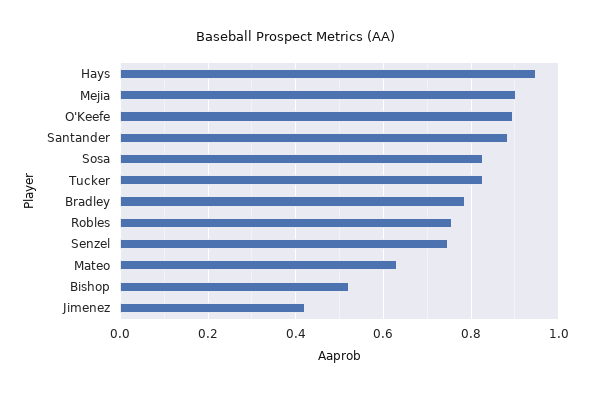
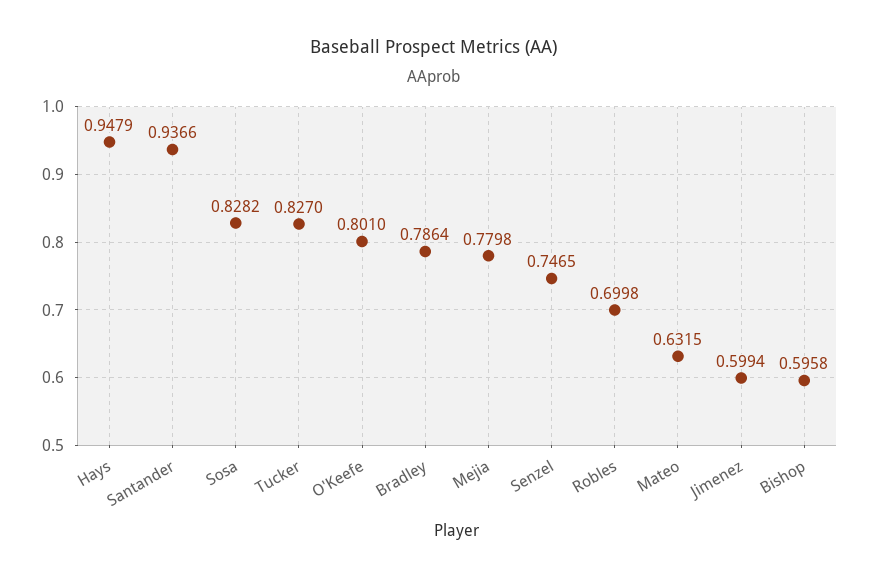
Mejia: 0.9 -> 0.7798
O'Keefe: 0.9 -> 0.801
Santander: 0.88 -> 0.9366
Robles: 0.76 -> 0.6998
Bishop: 0.52 -> 0.5958
Jimenez: 0.42 -> 0.5994

